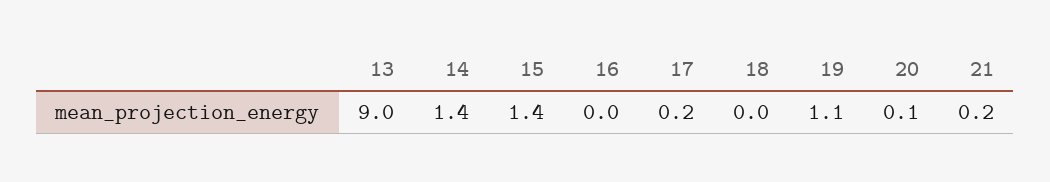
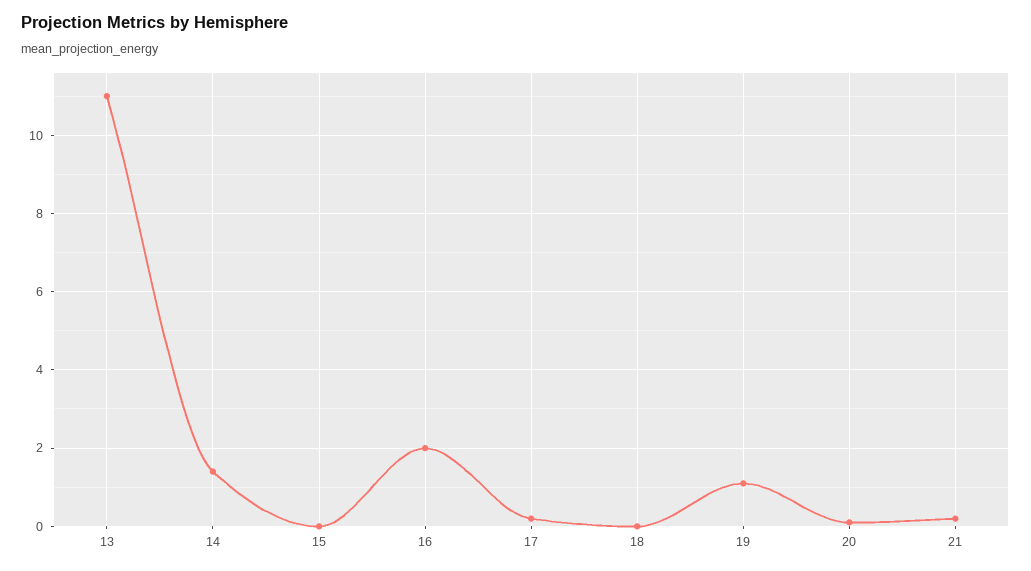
13: 9 -> 11
15: 1.4 -> 0
16: 0 -> 2

